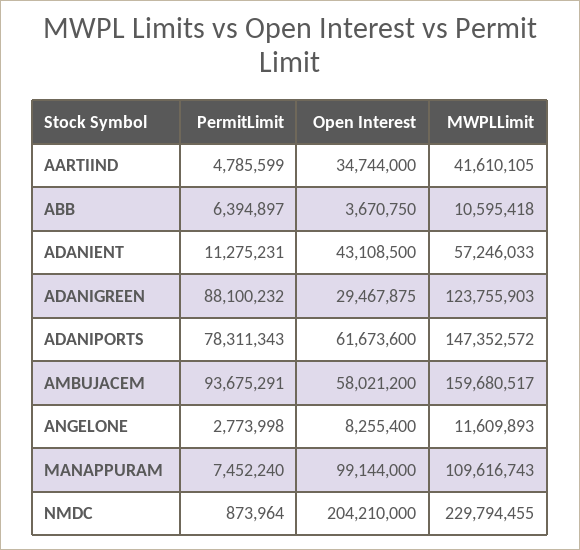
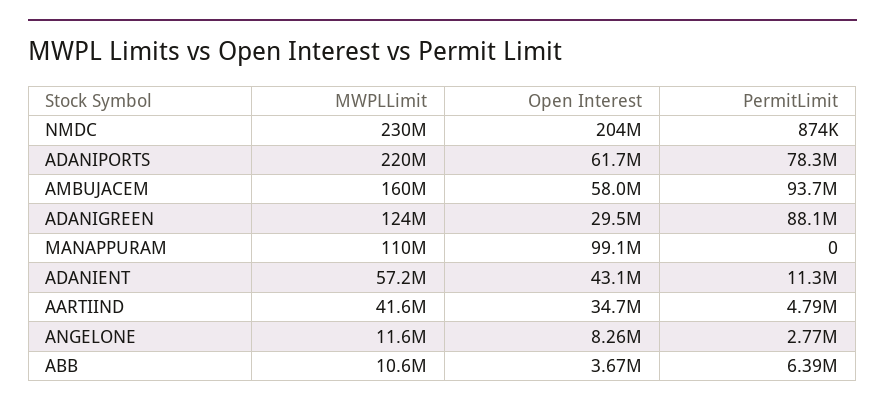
MWPLLimit, ADANIPORTS: 147352572 -> 220000000
PermitLimit, MANAPPURAM: 7452240 -> 0

